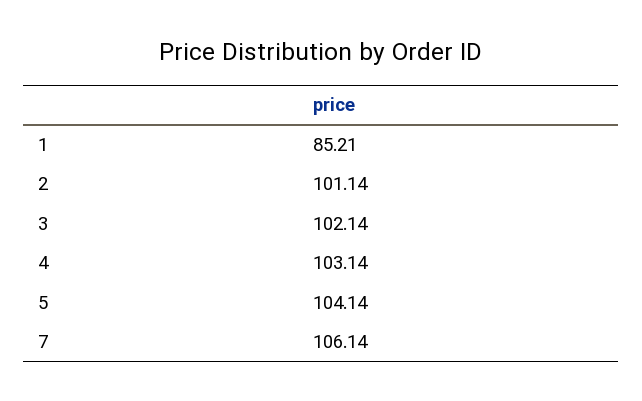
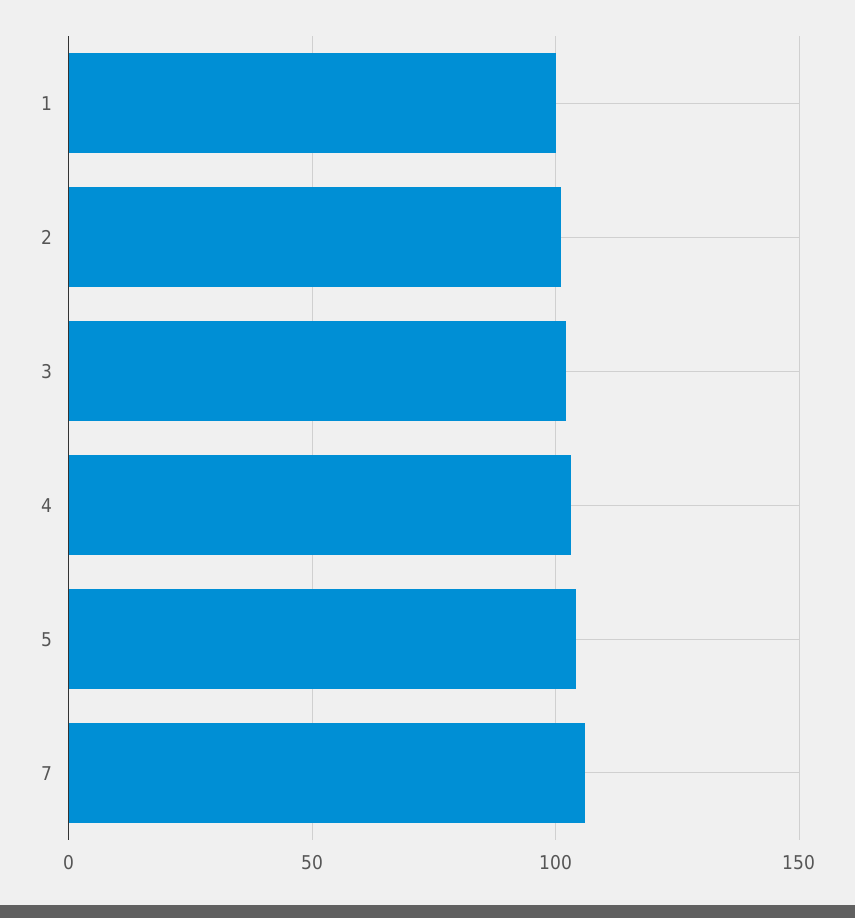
1: 85.21 -> 100

